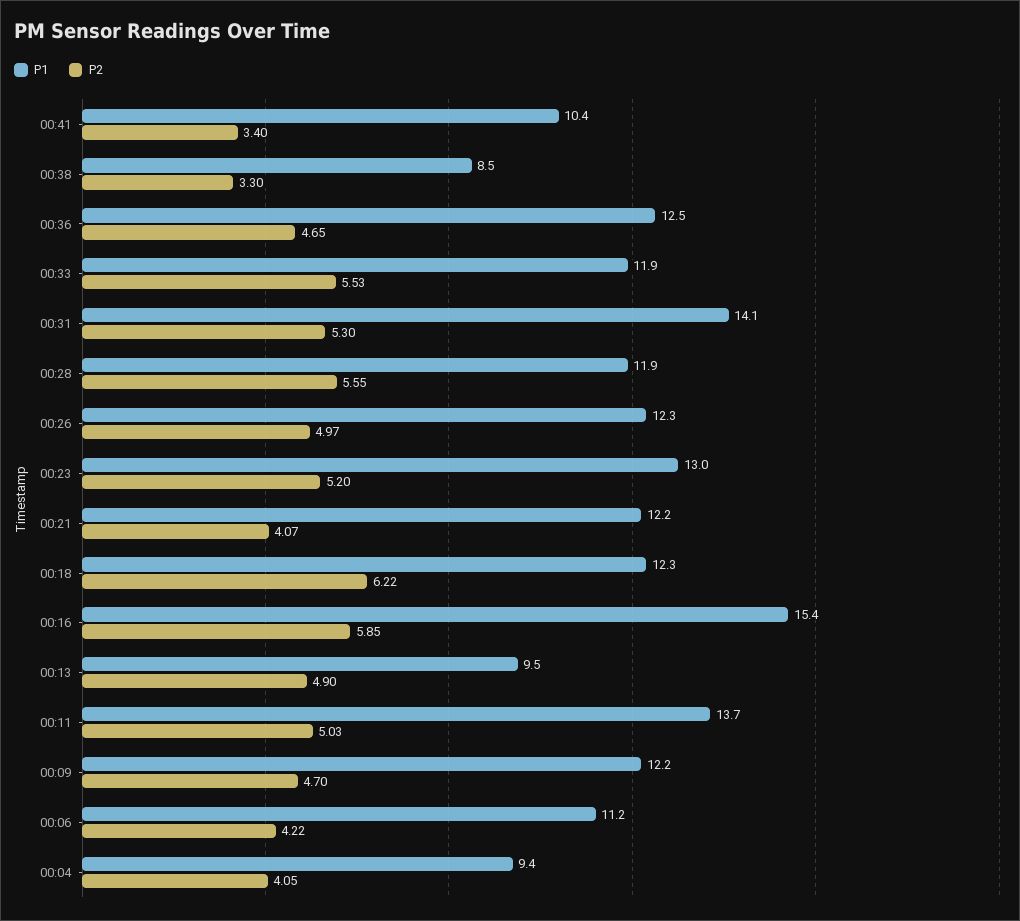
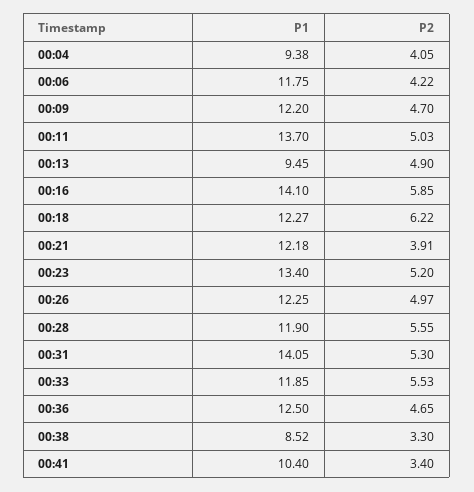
P1, 00:23: 13 -> 13.4
P2, 00:21: 4.07 -> 3.91
P1, 00:16: 15.4 -> 14.1
P1, 00:06: 11.2 -> 11.75

